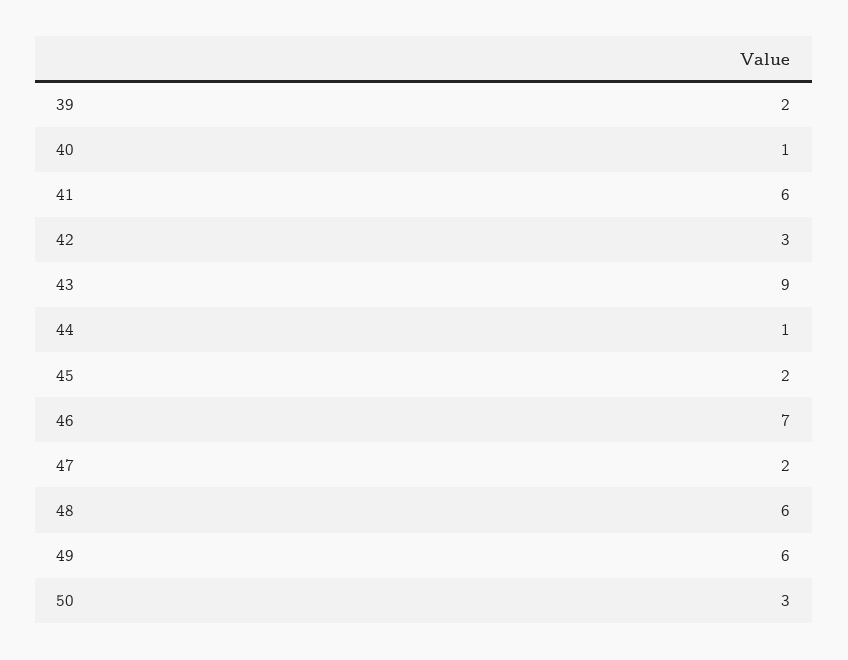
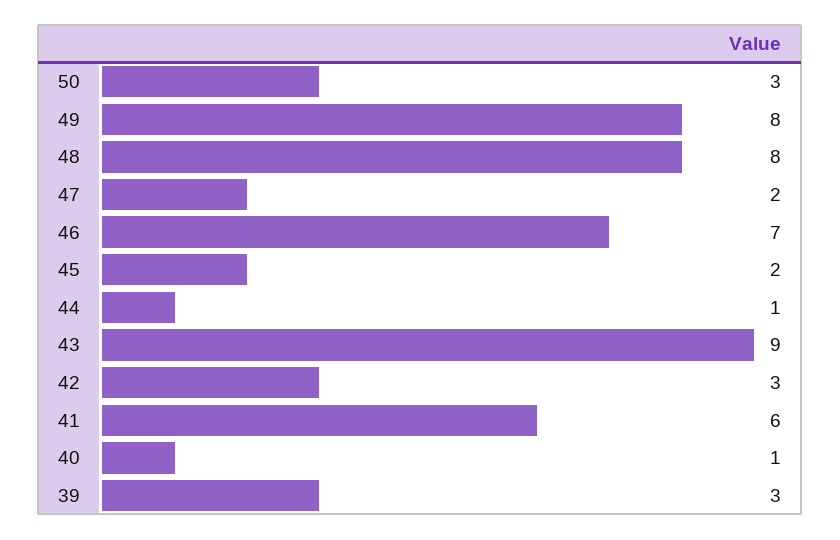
39: 2 -> 3
48: 6 -> 8
49: 6 -> 8

